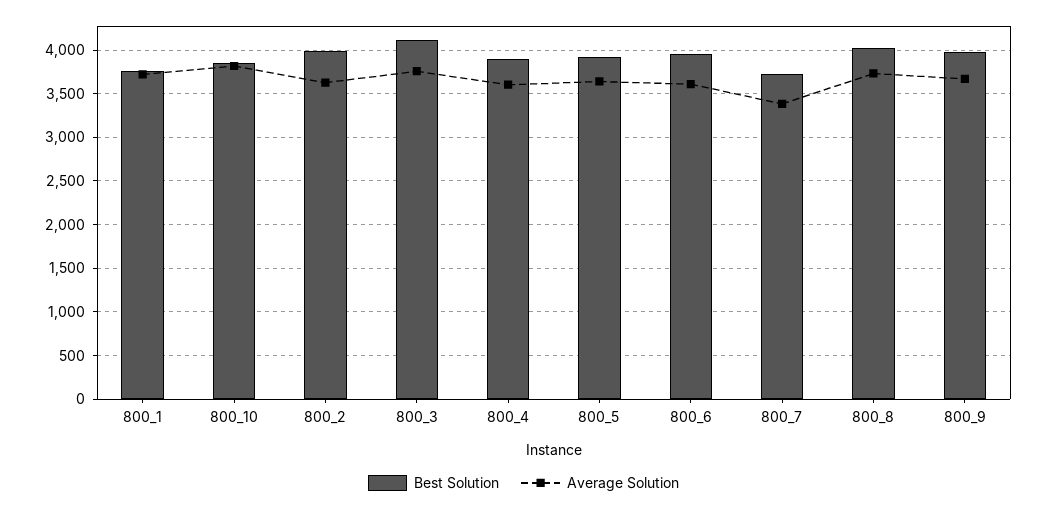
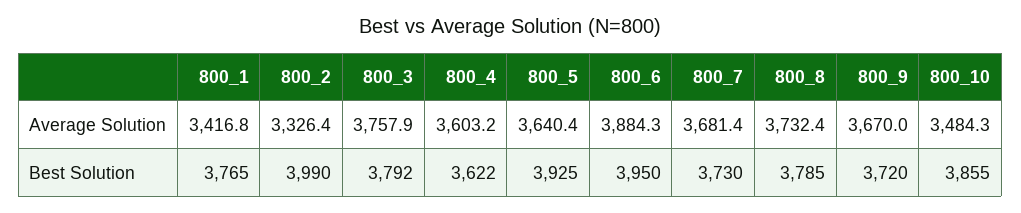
Average Solution, 800_1: 3700 -> 3416.8
Average Solution, 800_10: 3800 -> 3484.3
Average Solution, 800_2: 3600 -> 3326.4
Best Solution, 800_3: 4100 -> 3792
Best Solution, 800_4: 3900 -> 3622
Average Solution, 800_6: 3600 -> 3884.3
Average Solution, 800_7: 3400 -> 3681.4
Best Solution, 800_8: 4000 -> 3785
Best Solution, 800_9: 4000 -> 3720

